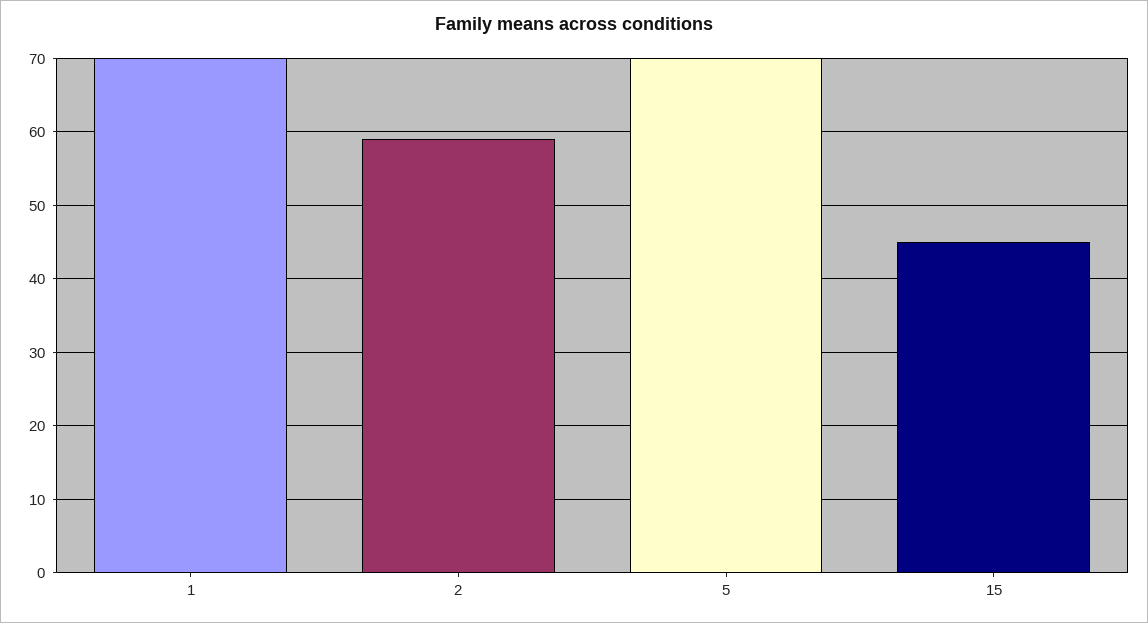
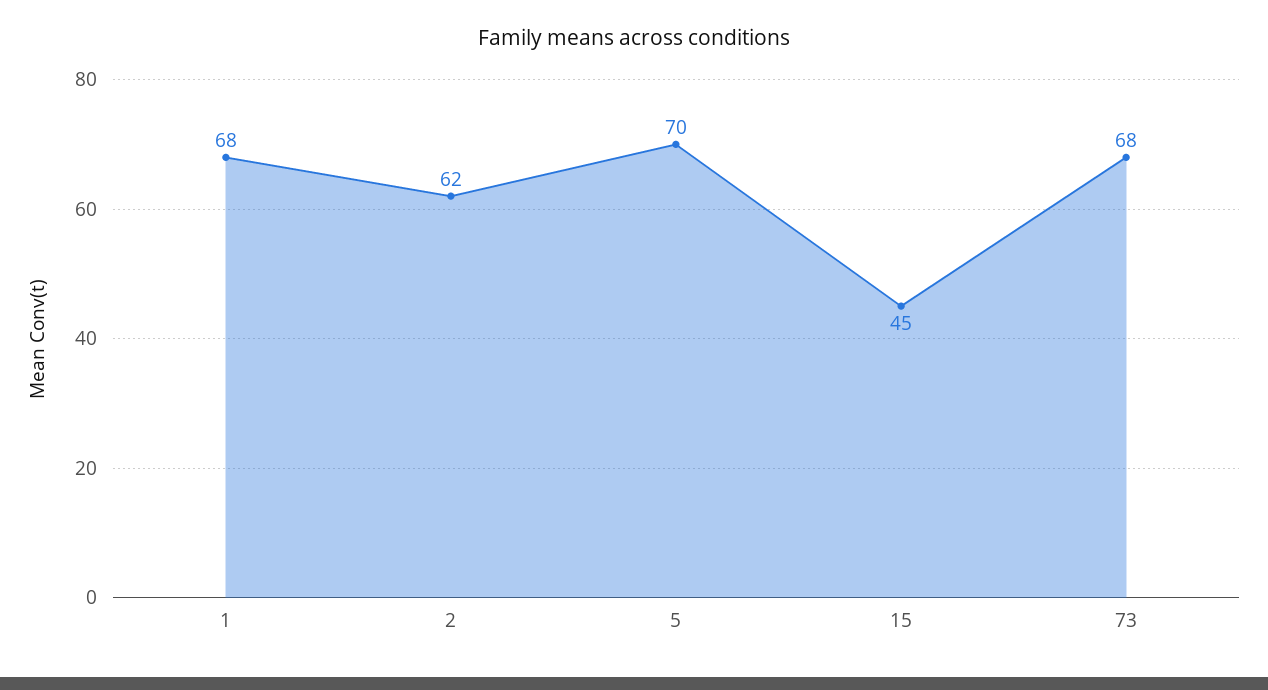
1: 70 -> 68
2: 59 -> 62
73: none -> 68

